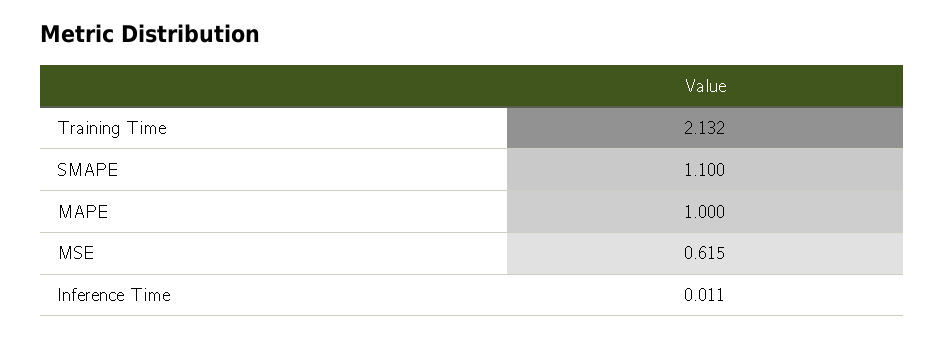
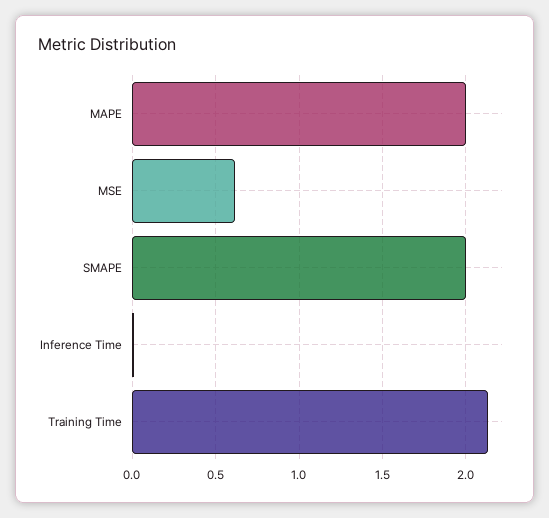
SMAPE: 1.1 -> 2
MAPE: 1 -> 2

